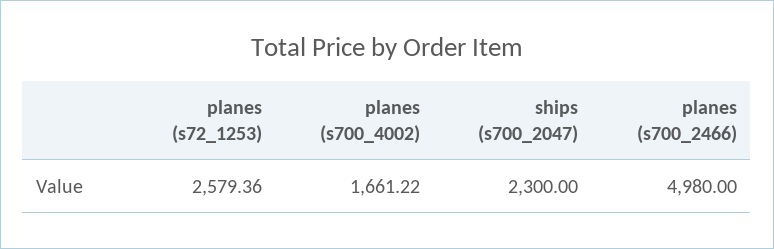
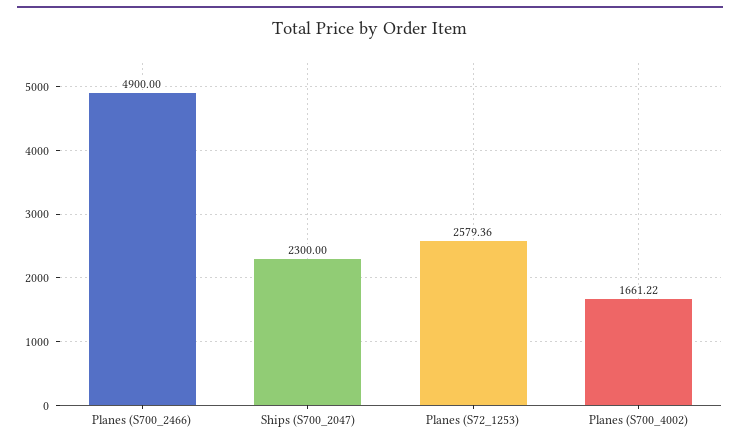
planes (s700_2466): 4980 -> 4900

